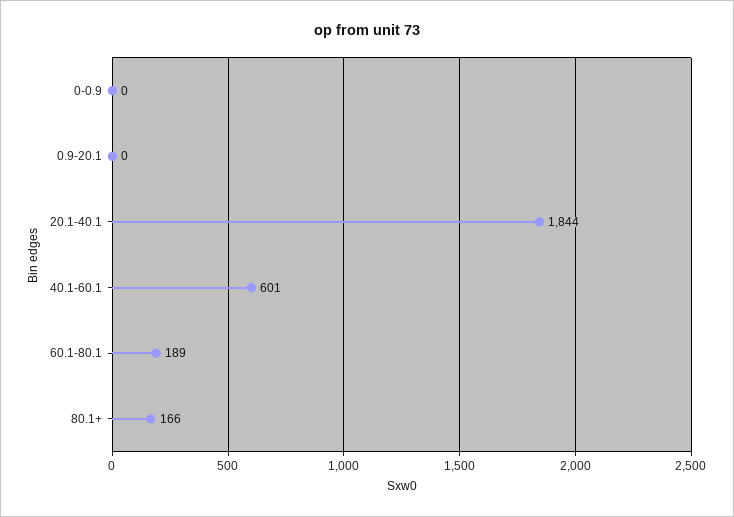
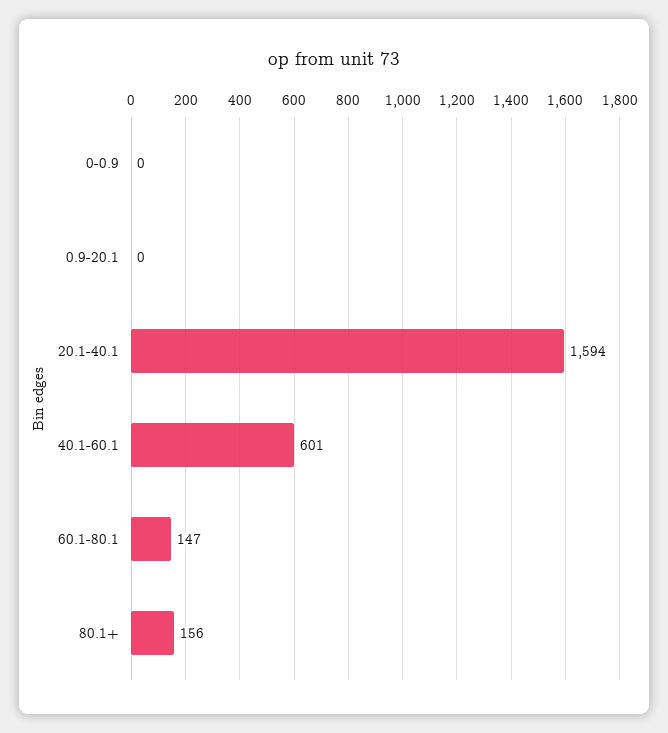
20.1-40.1: 1844 -> 1594
60.1-80.1: 189 -> 147
80.1+: 166 -> 156

